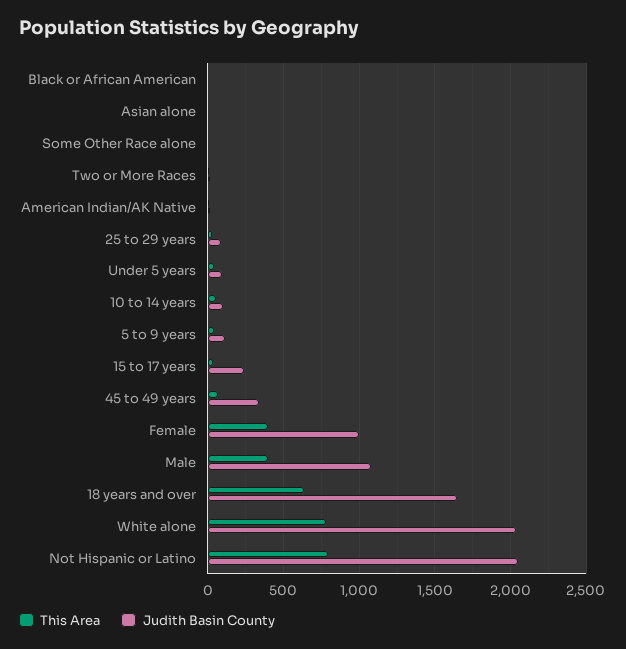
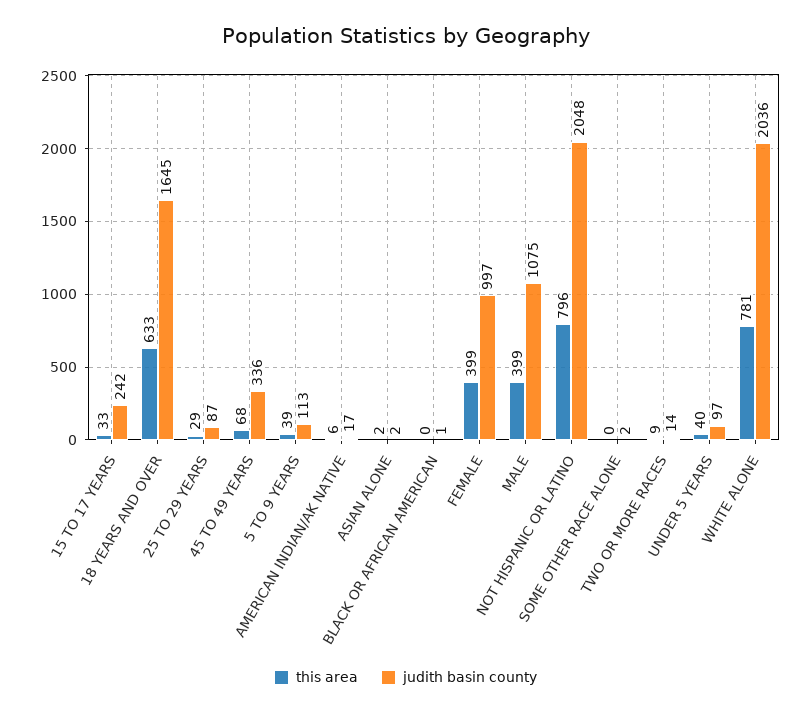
This Area, 10 to 14 years: 50 -> none
Judith Basin County, 10 to 14 years: 100 -> none

